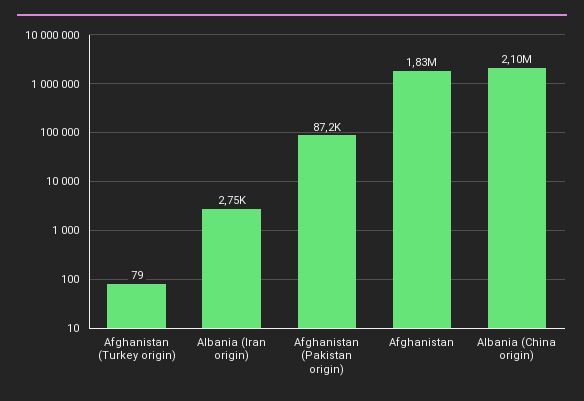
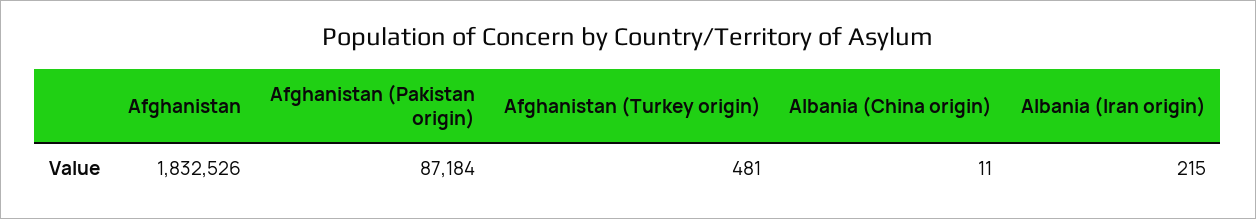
Afghanistan (Turkey origin): 79 -> 481
Albania (Iran origin): 2750 -> 215
Albania (China origin): 2100000 -> 11

